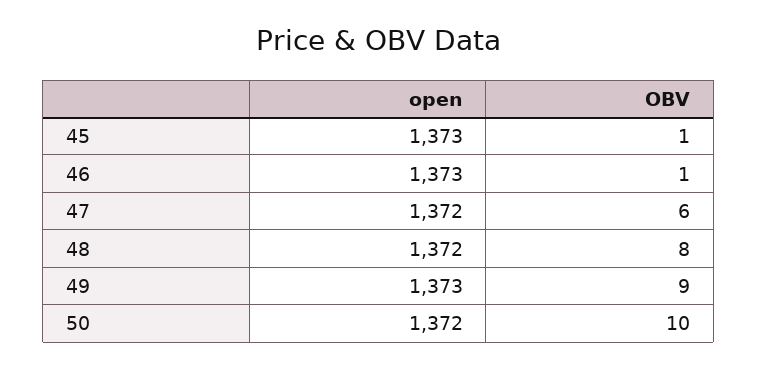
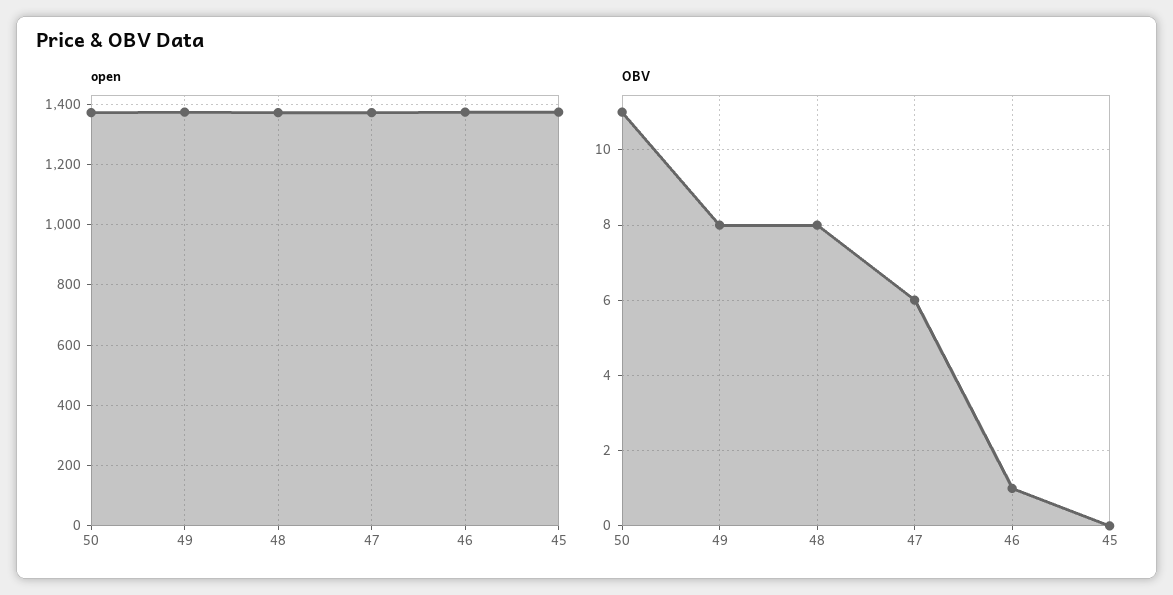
OBV, 45: 1 -> 0
OBV, 49: 9 -> 8
OBV, 50: 10 -> 11

